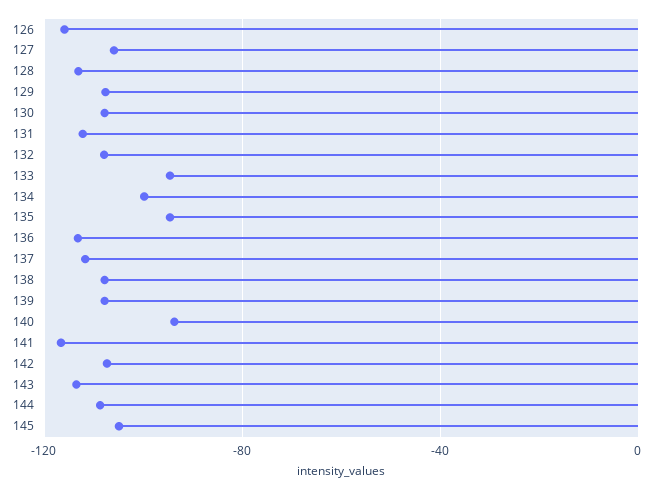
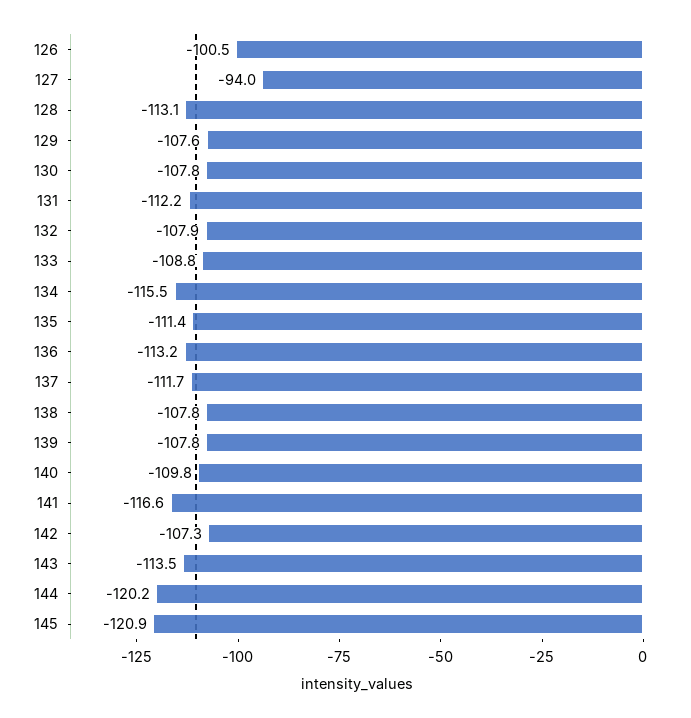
126: -115 -> -100.5
127: -105 -> -94
133: -95 -> -108.8
134: -100 -> -115.5
135: -95 -> -111.4
140: -95 -> -109.8
144: -110 -> -120.2
145: -105 -> -120.9

